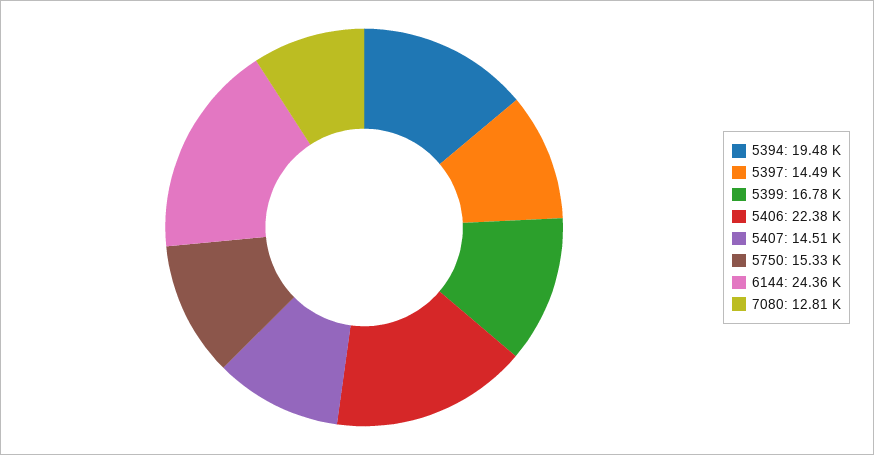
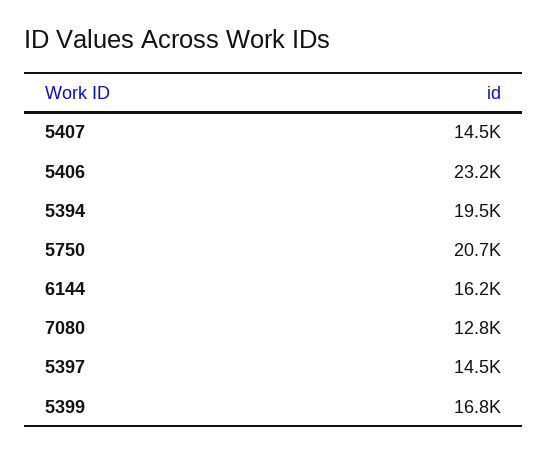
5406: 22380 -> 23200
5750: 15330 -> 20700
6144: 24360 -> 16200

